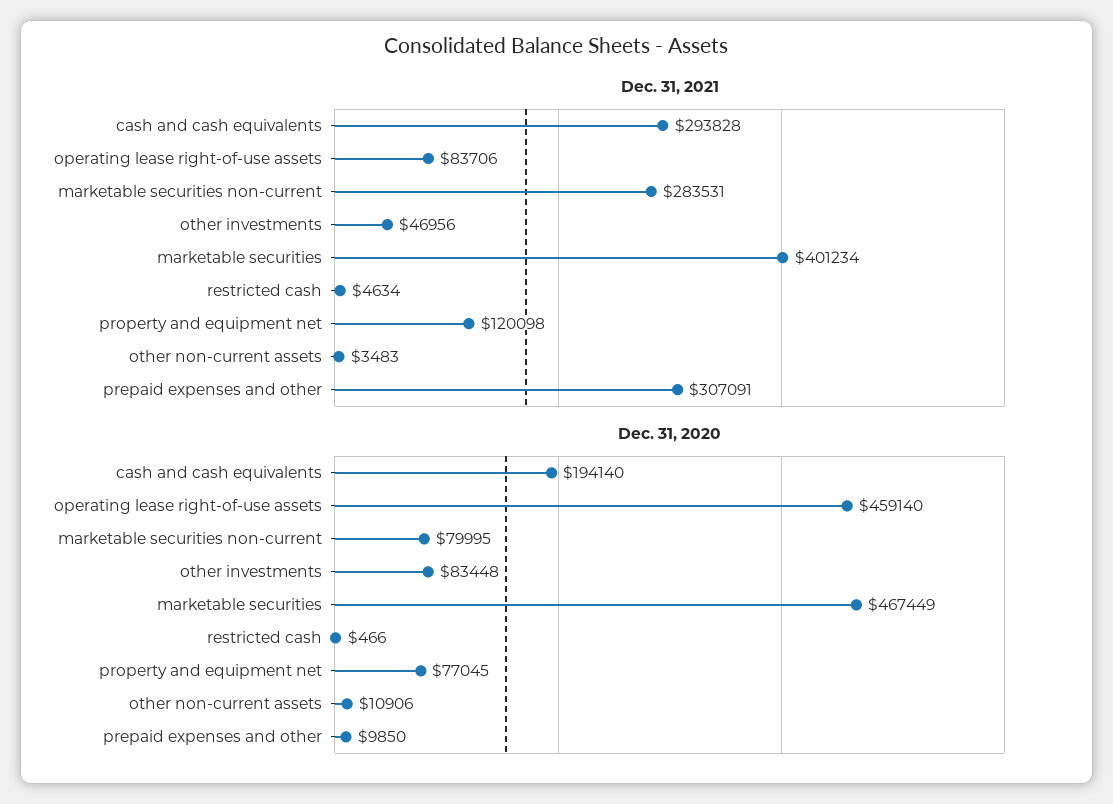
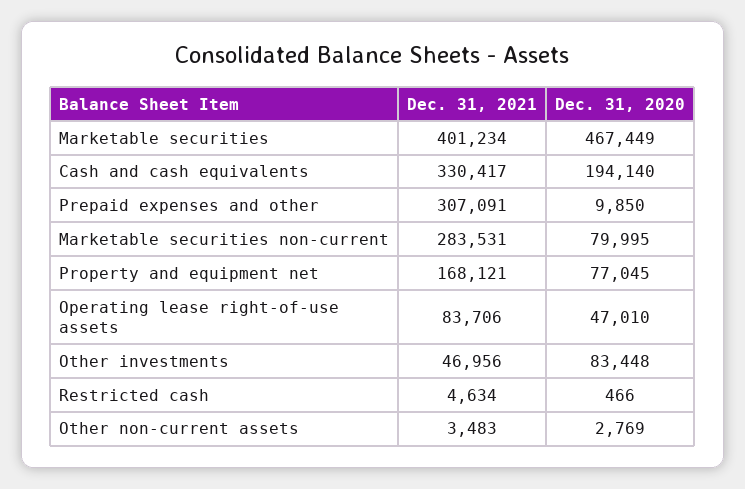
Dec. 31, 2021, cash and cash equivalents: 293828 -> 330417
Dec. 31, 2021, property and equipment net: 120098 -> 168121
Dec. 31, 2020, operating lease right-of-use assets: 459140 -> 47010
Dec. 31, 2020, other non-current assets: 10906 -> 2769

